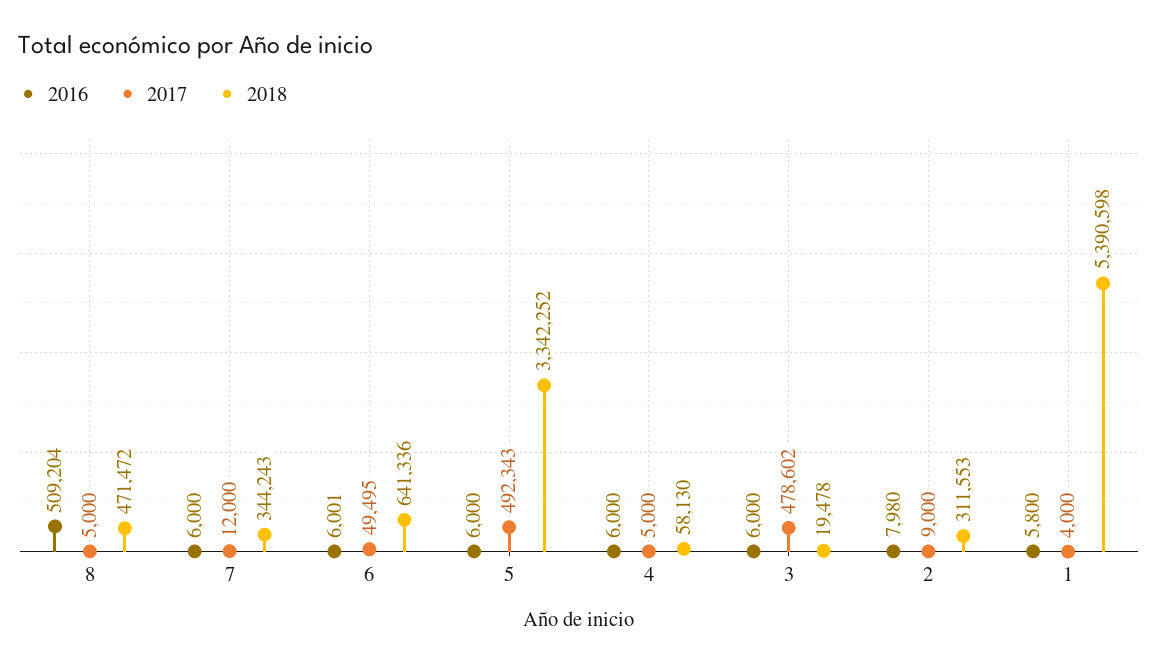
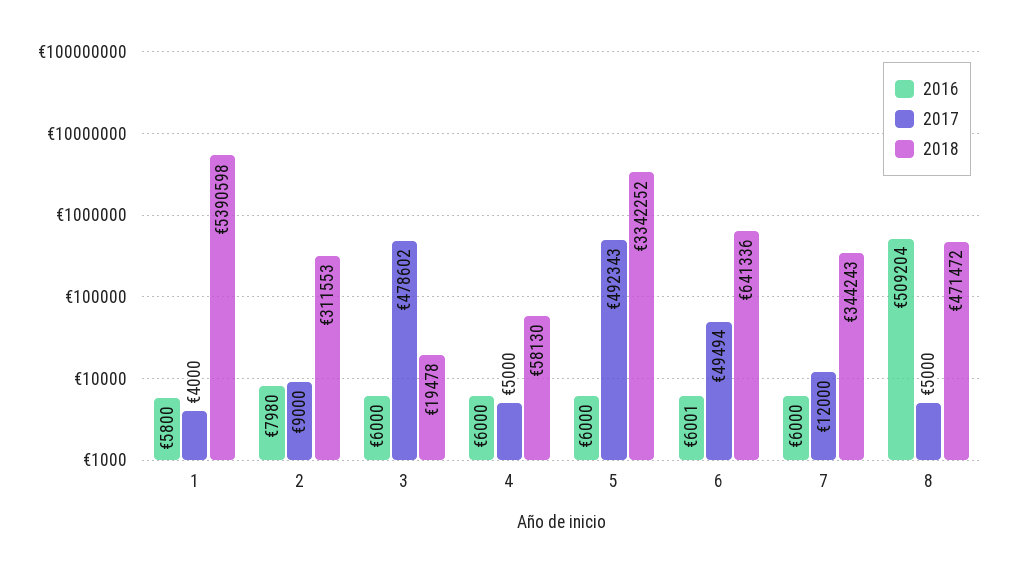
2017, 6: 49495 -> 49494

